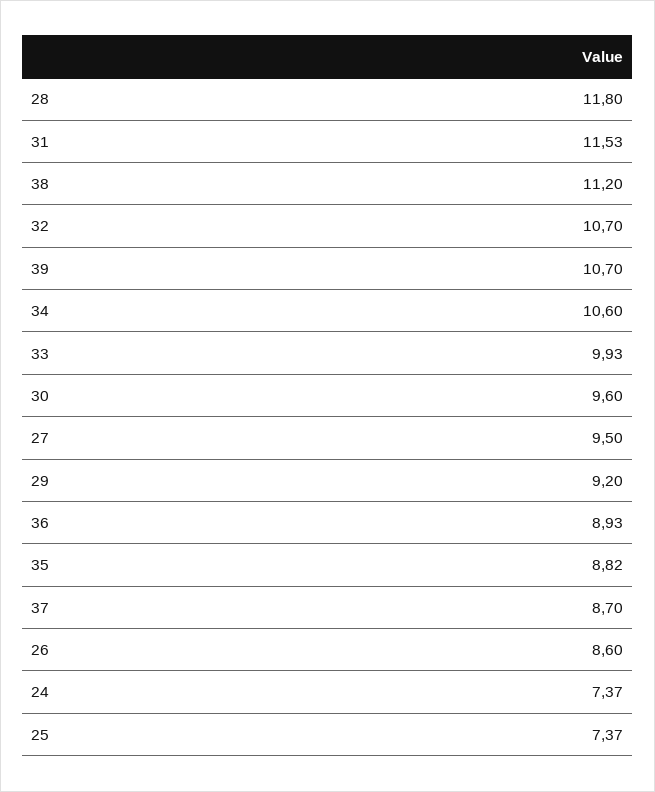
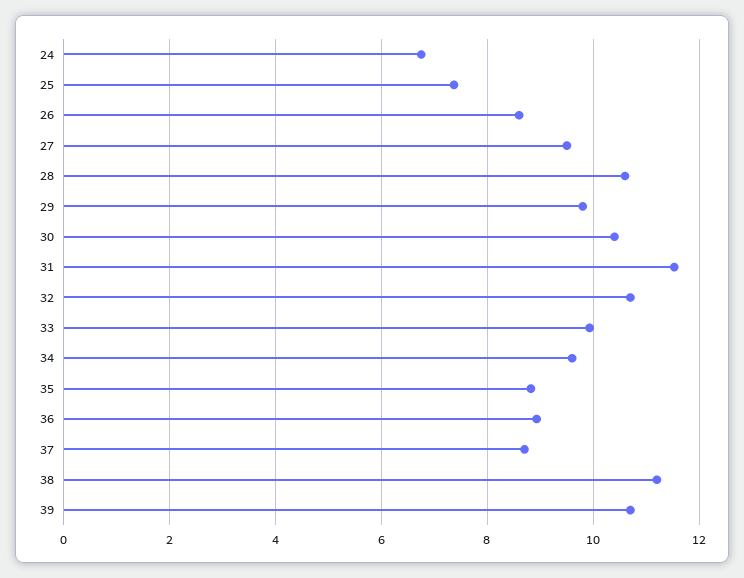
28: 11.8 -> 10.6
34: 10.6 -> 9.6
30: 9.6 -> 10.4
29: 9.2 -> 9.8
24: 7.37 -> 6.8

